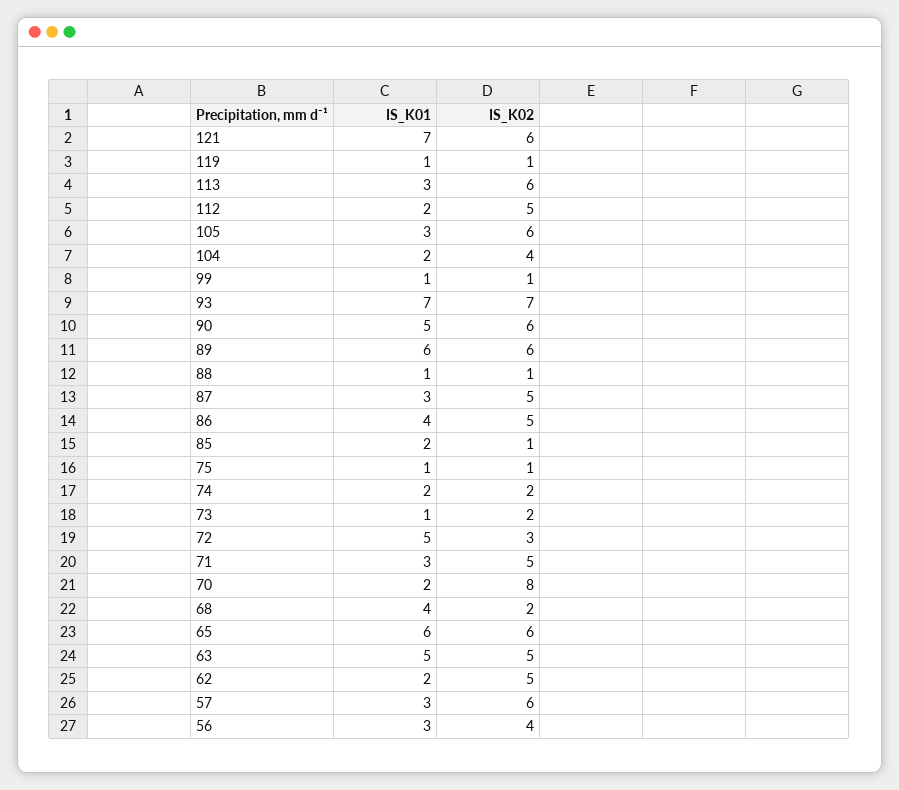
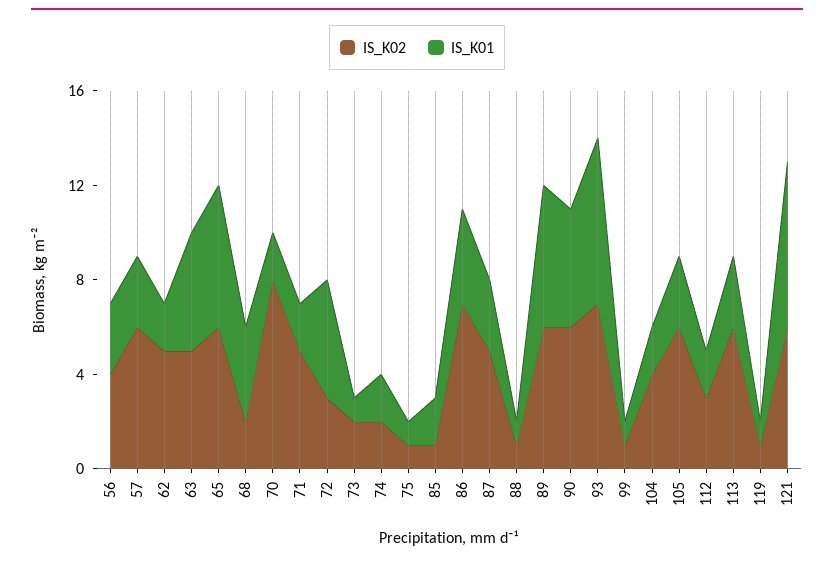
IS_K02, 112: 5 -> 3
IS_K02, 86: 5 -> 7
IS_K01, 71: 3 -> 2

